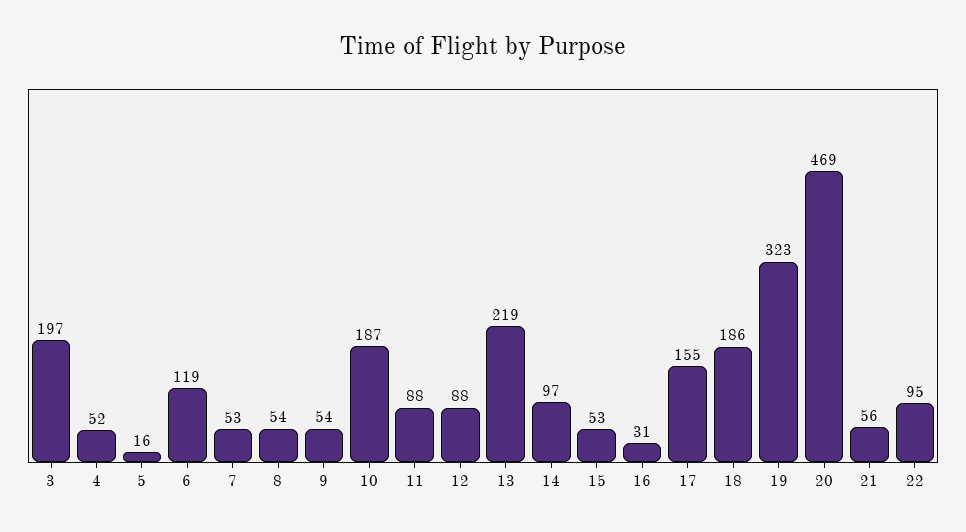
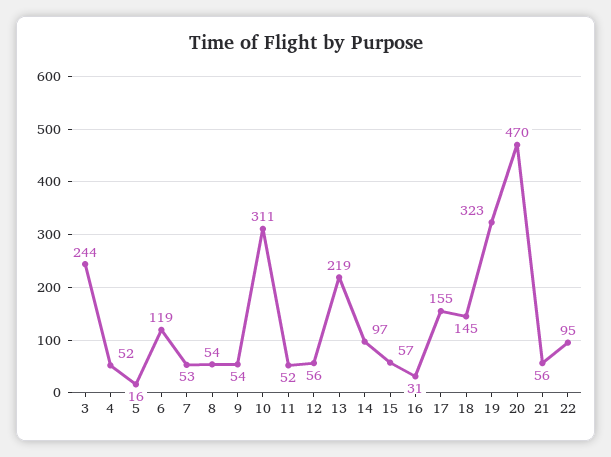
3: 197 -> 244
10: 187 -> 311
11: 88 -> 52
12: 88 -> 56
15: 53 -> 57
18: 186 -> 145
20: 469 -> 470

